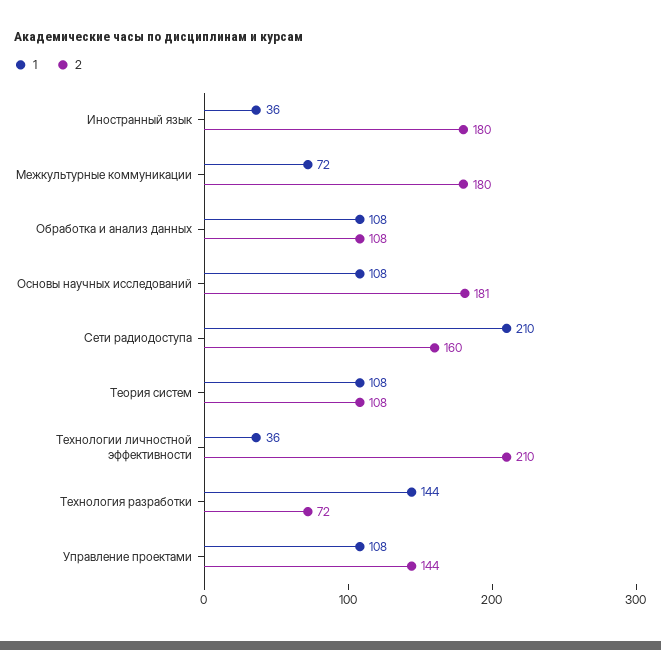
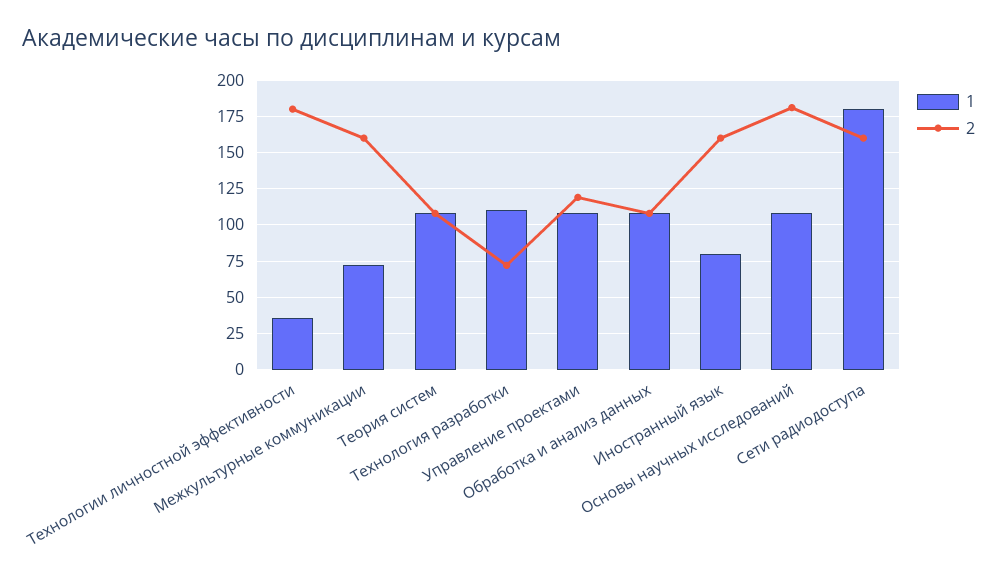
1, Иностранный язык: 36 -> 80
2, Иностранный язык: 180 -> 160
2, Межкультурные коммуникации: 180 -> 160
1, Сети радиодоступа: 210 -> 180
2, Технологии личностной эффективности: 210 -> 180
1, Технология разработки: 144 -> 110
2, Управление проектами: 144 -> 120

